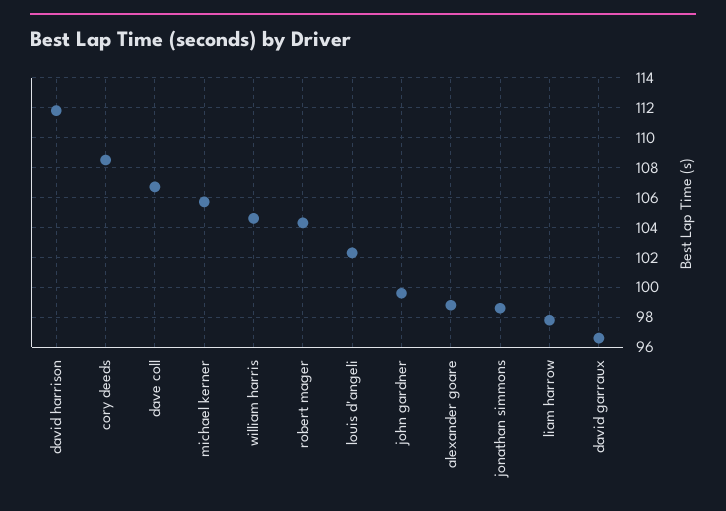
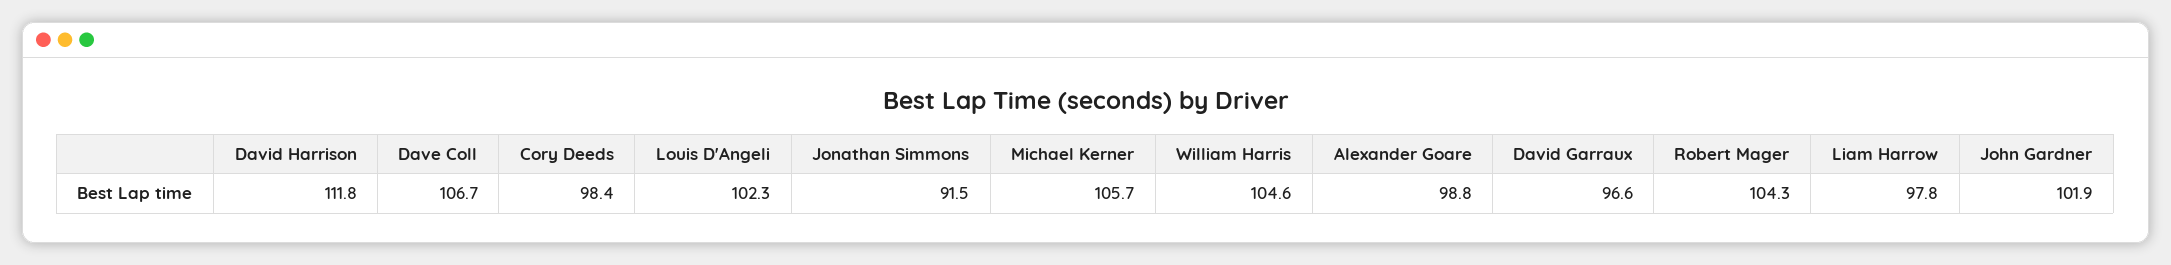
cory deeds: 108.5 -> 98.4
john gardner: 99.5 -> 101.9
jonathan simmons: 98.5 -> 91.5

